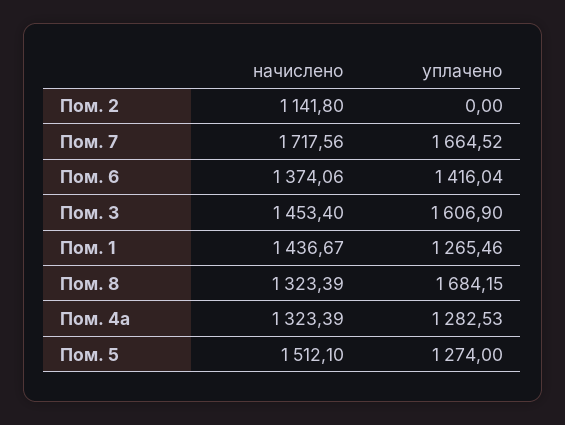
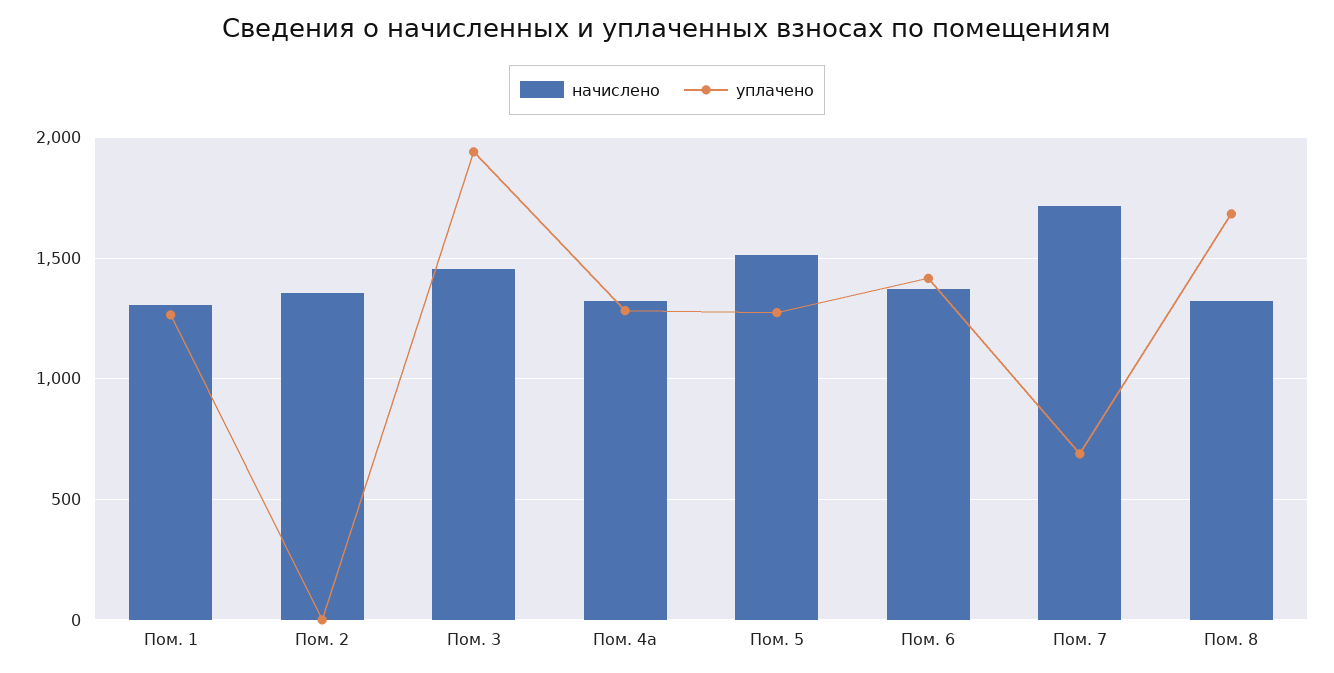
начислено, Пом. 2: 1141.8 -> 1350
уплачено, Пом. 7: 1664.52 -> 700
уплачено, Пом. 3: 1606.9 -> 1950
начислено, Пом. 1: 1436.67 -> 1300

